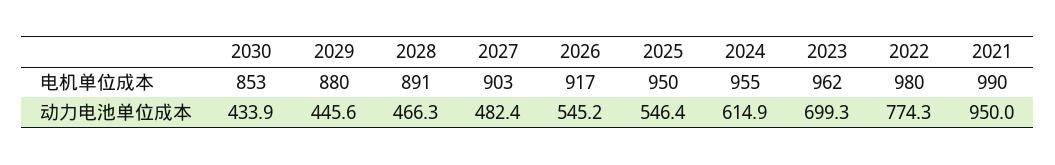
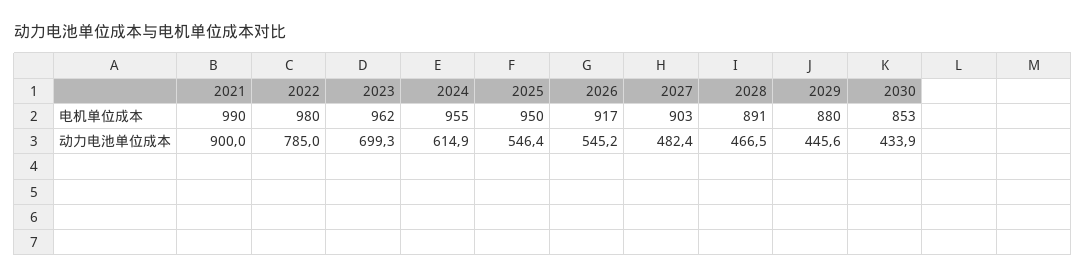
2028, 动力电池单位成本: 466.3 -> 466.5
2022, 动力电池单位成本: 774.3 -> 785
2021, 动力电池单位成本: 950 -> 900

